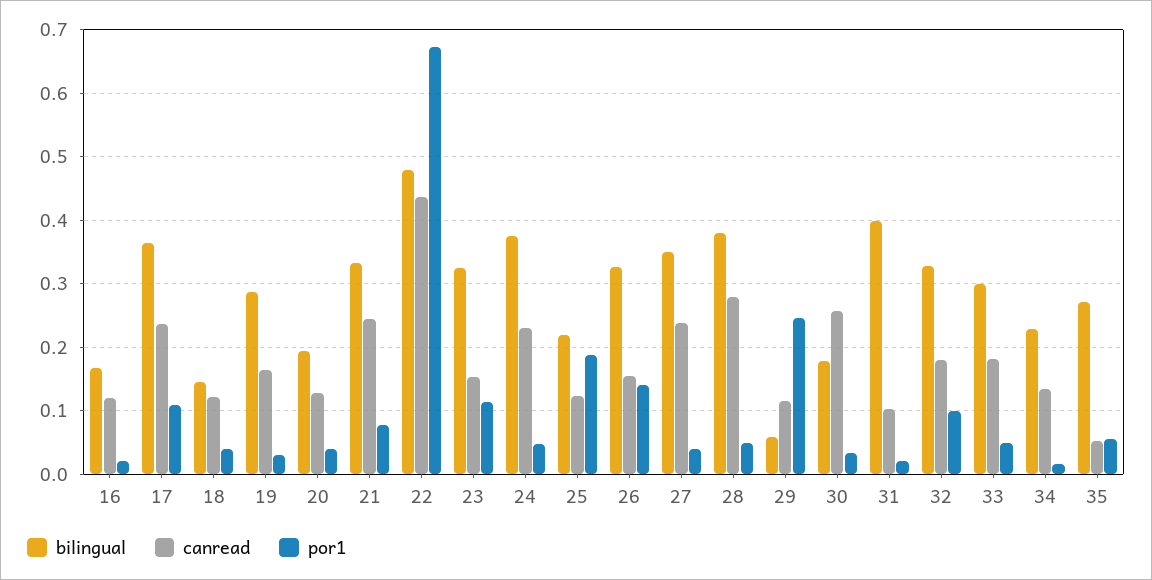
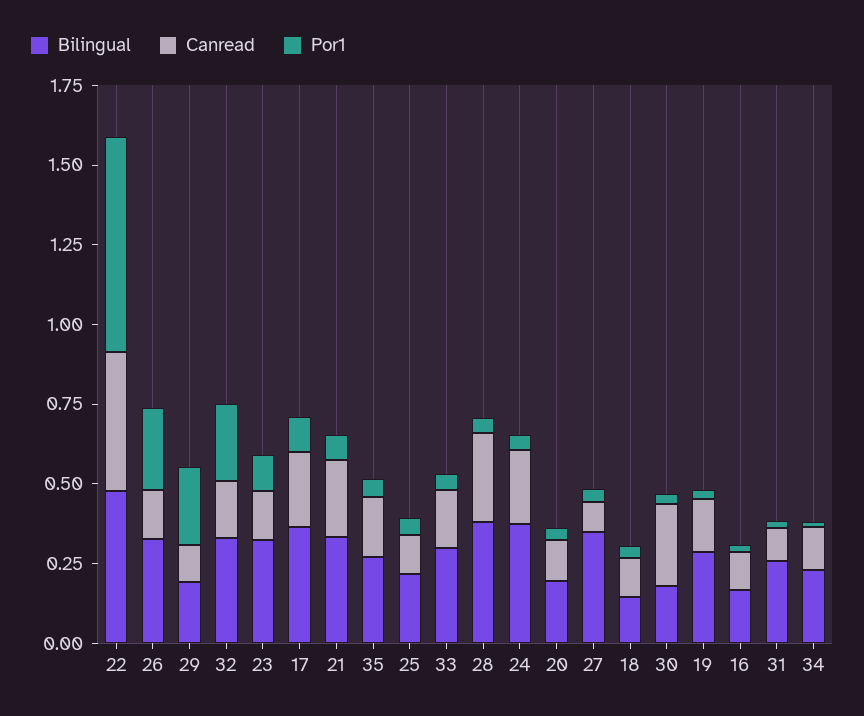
por1, 25: 0.19 -> 0.05
por1, 26: 0.14 -> 0.25
canread, 27: 0.24 -> 0.1
bilingual, 29: 0.06 -> 0.2
bilingual, 31: 0.4 -> 0.25
por1, 32: 0.1 -> 0.25
canread, 35: 0.05 -> 0.2

